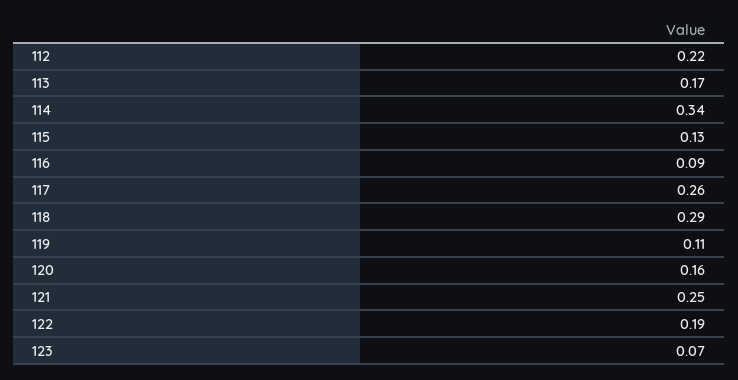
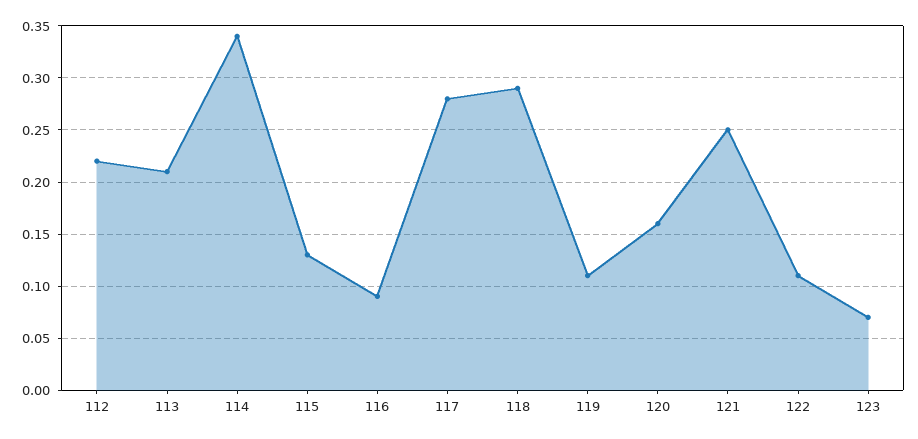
113: 0.17 -> 0.21
117: 0.26 -> 0.28
122: 0.19 -> 0.11

